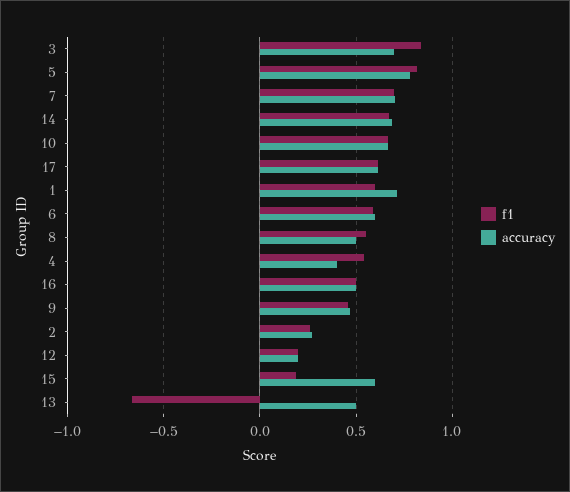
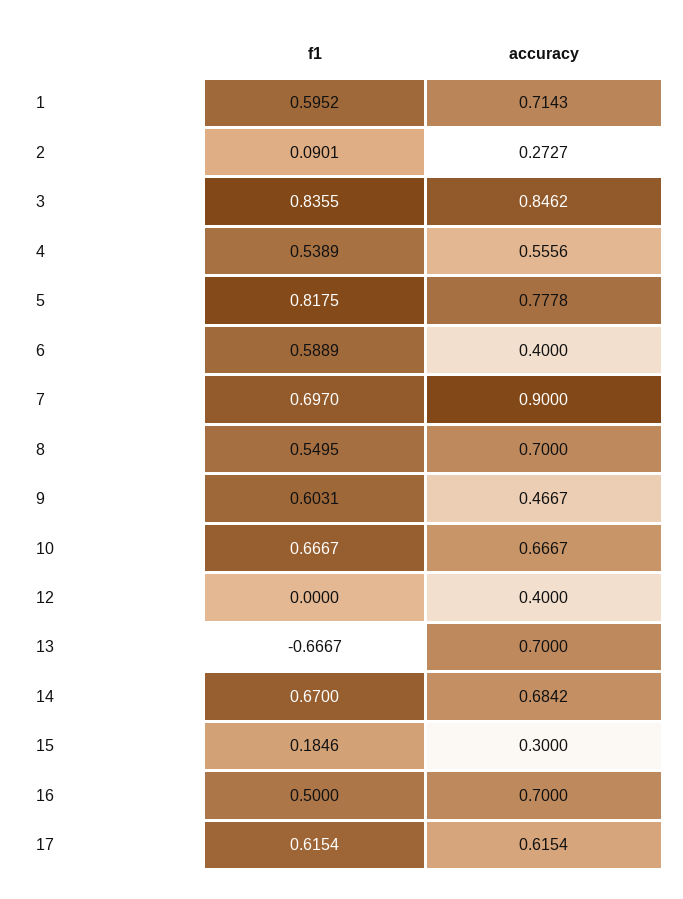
accuracy, 3: 0.7 -> 0.8462
accuracy, 7: 0.7 -> 0.9
accuracy, 6: 0.6 -> 0.4
accuracy, 8: 0.5 -> 0.7
accuracy, 4: 0.4 -> 0.5556
accuracy, 16: 0.5 -> 0.7
f1, 9: 0.45 -> 0.6031
f1, 2: 0.25 -> 0.0901
f1, 12: 0.2 -> 0
accuracy, 12: 0.2 -> 0.4
accuracy, 15: 0.6 -> 0.3
accuracy, 13: 0.5 -> 0.7

